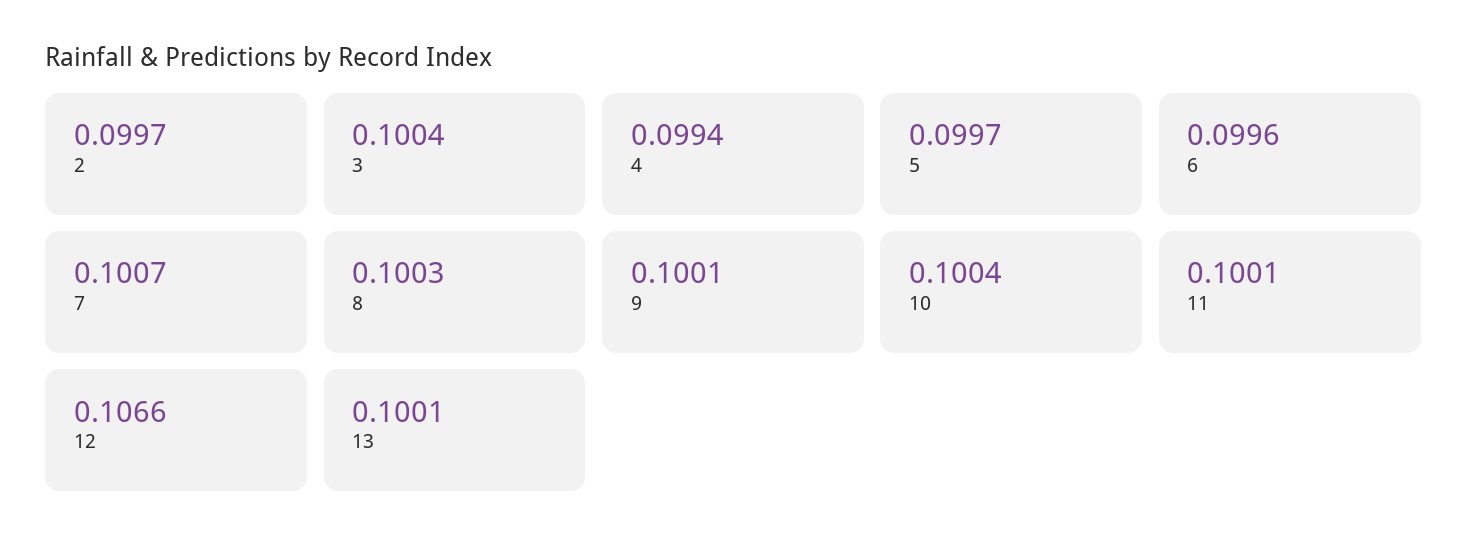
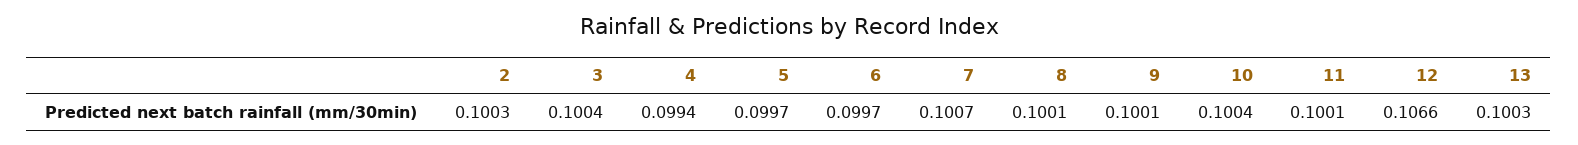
2: 0.0997 -> 0.1003
6: 0.0996 -> 0.0997
8: 0.1003 -> 0.1001
13: 0.1001 -> 0.1003

